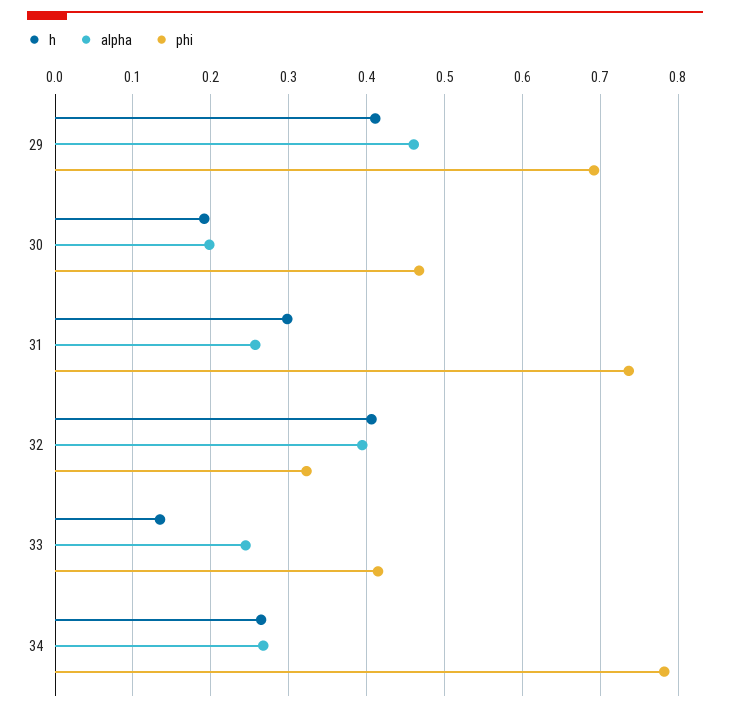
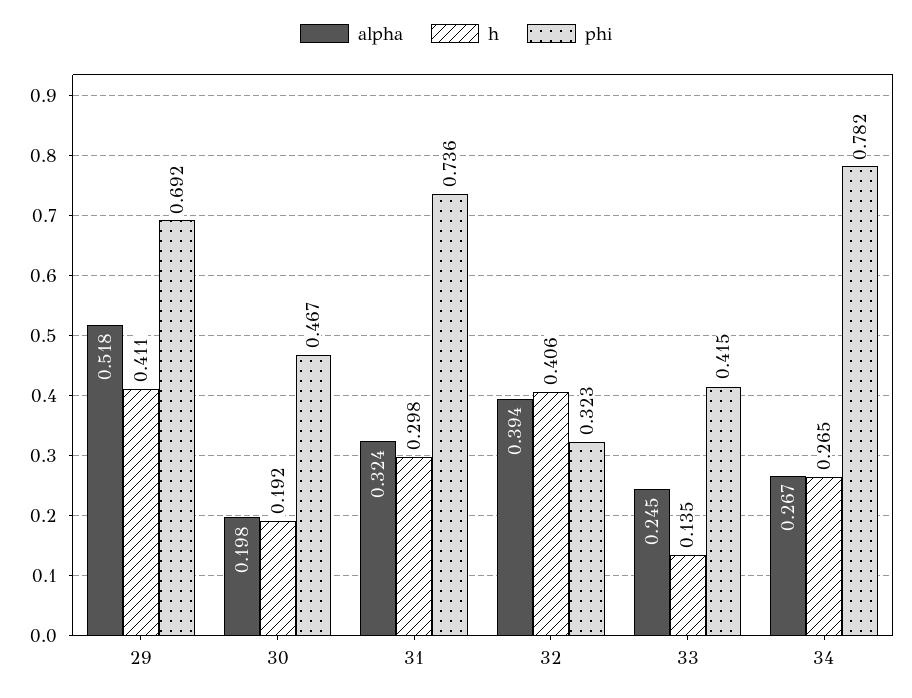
alpha, 29: 0.46 -> 0.518
alpha, 31: 0.26 -> 0.324

